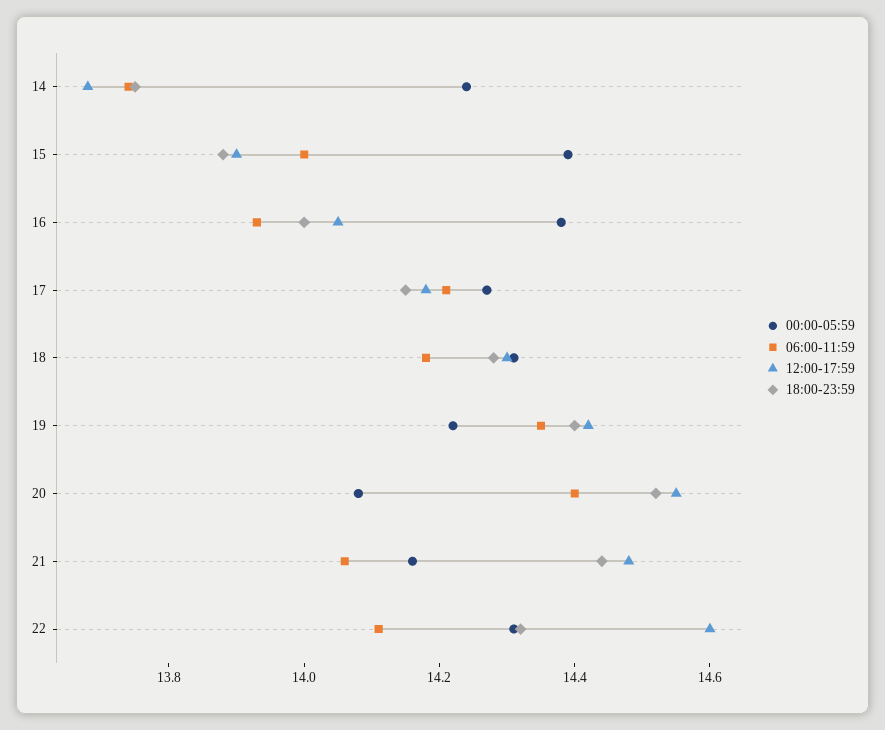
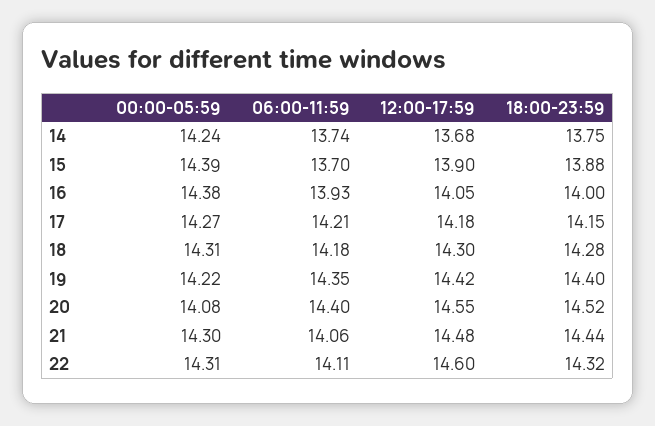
06:00-11:59, 15: 14 -> 13.7
00:00-05:59, 21: 14.15 -> 14.3

